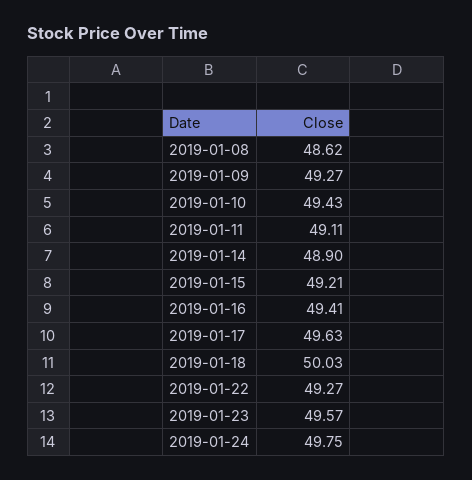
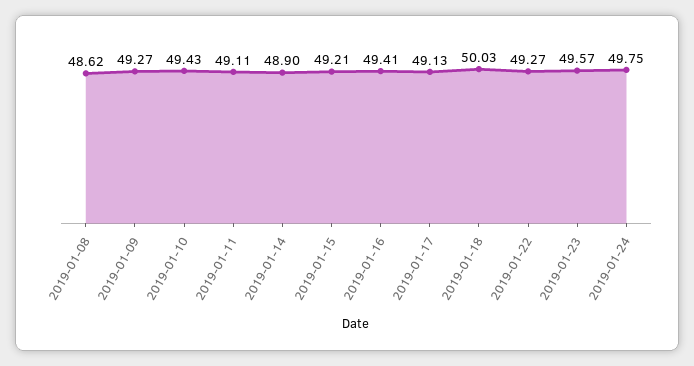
2019-01-17: 49.63 -> 49.13

